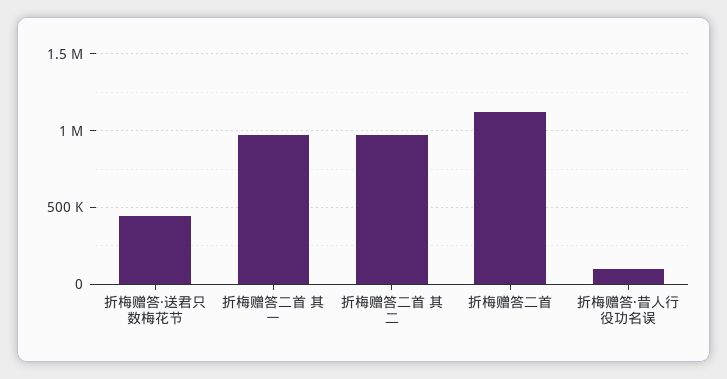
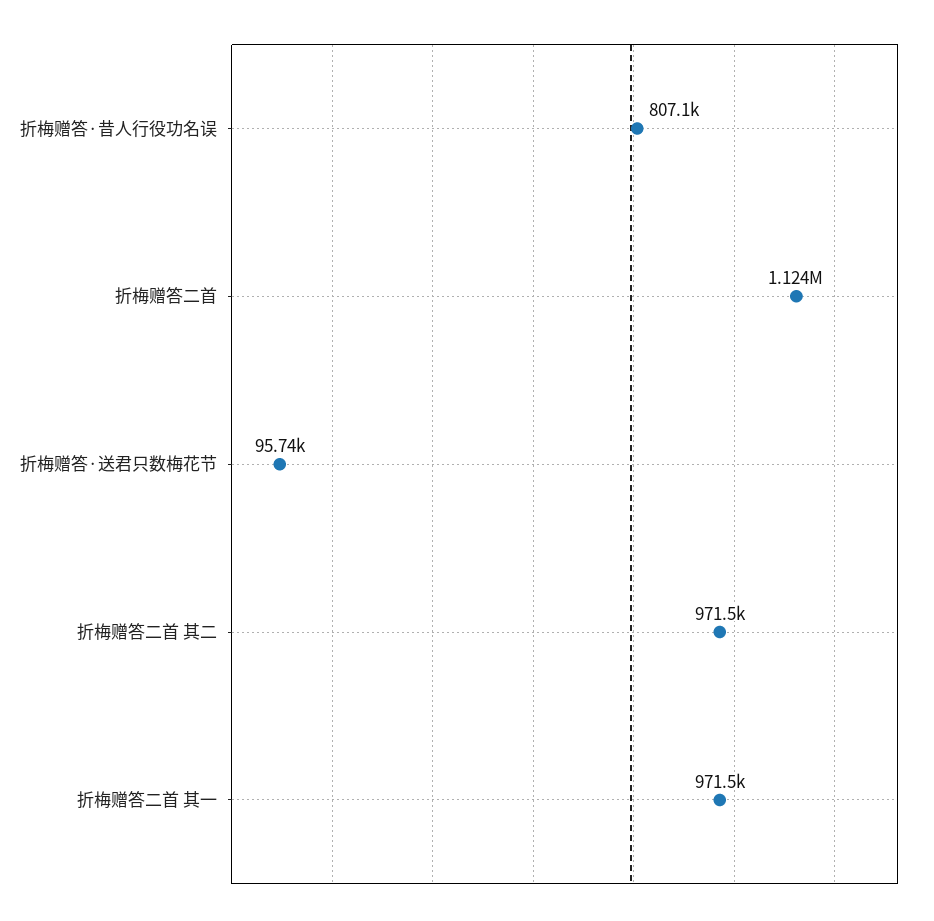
折梅赠答·送君只数梅花节: 450000 -> 95740
折梅赠答·昔人行役功名误: 100000 -> 807100

